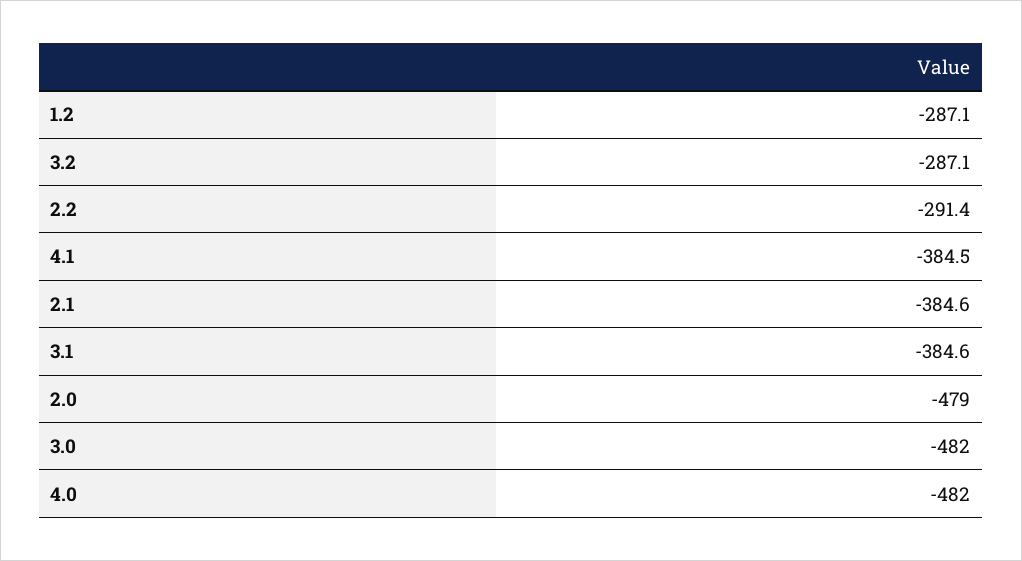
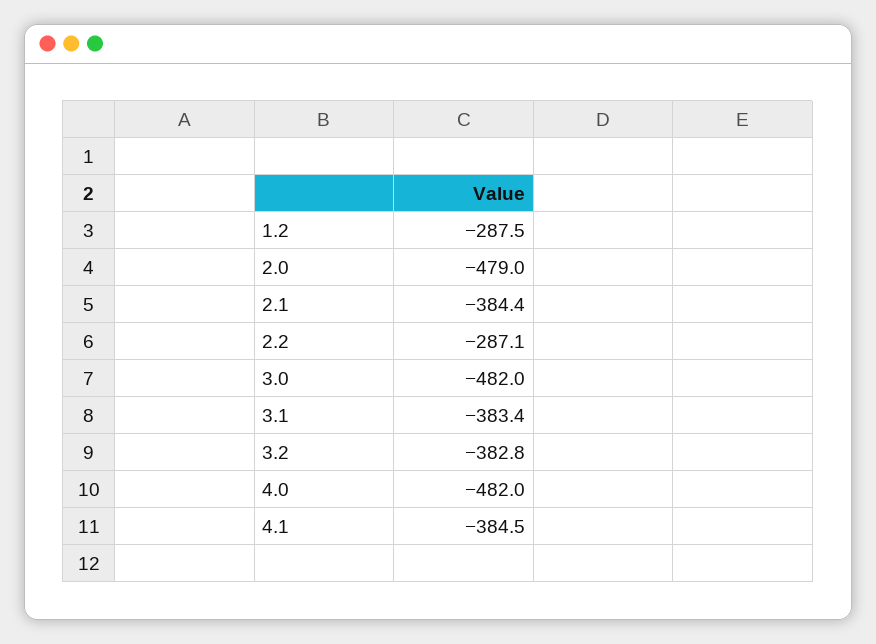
1.2: -287.1 -> -287.5
3.2: -287.1 -> -382.8
2.2: -291.4 -> -287.1
2.1: -384.6 -> -384.4
3.1: -384.6 -> -383.4

